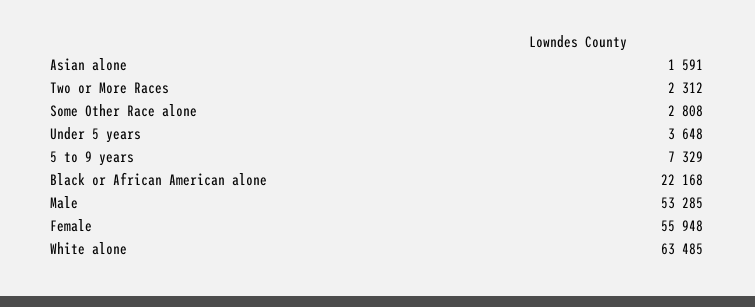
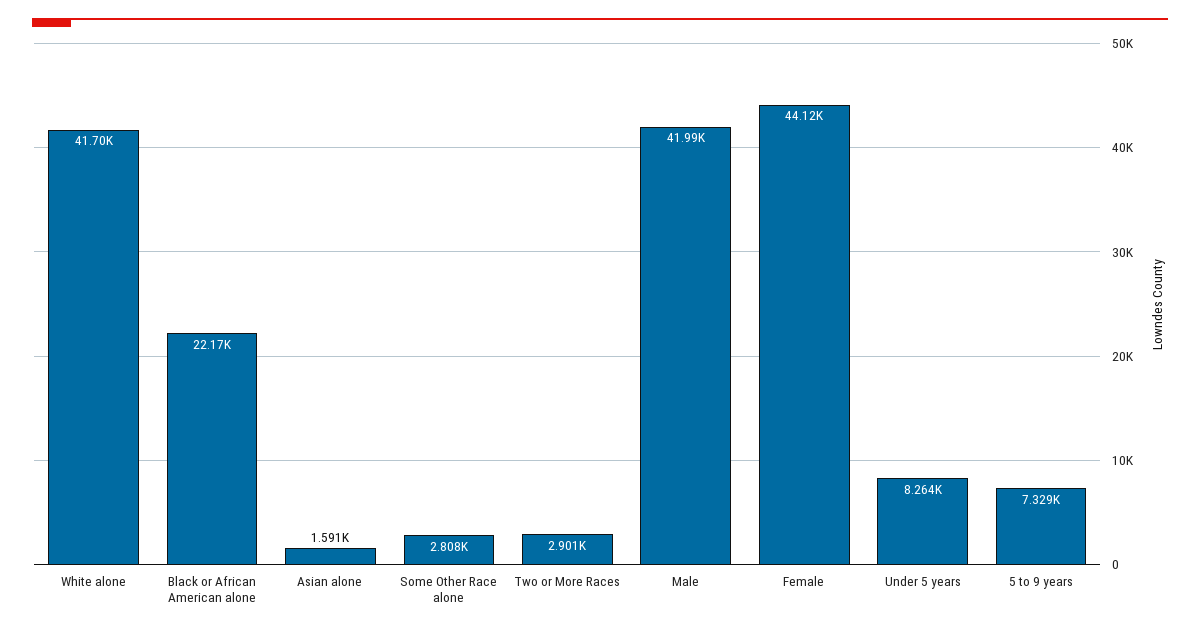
Two or More Races: 2312 -> 2901
Under 5 years: 3648 -> 8264
Male: 53285 -> 41990
Female: 55948 -> 44120
White alone: 63485 -> 41700

